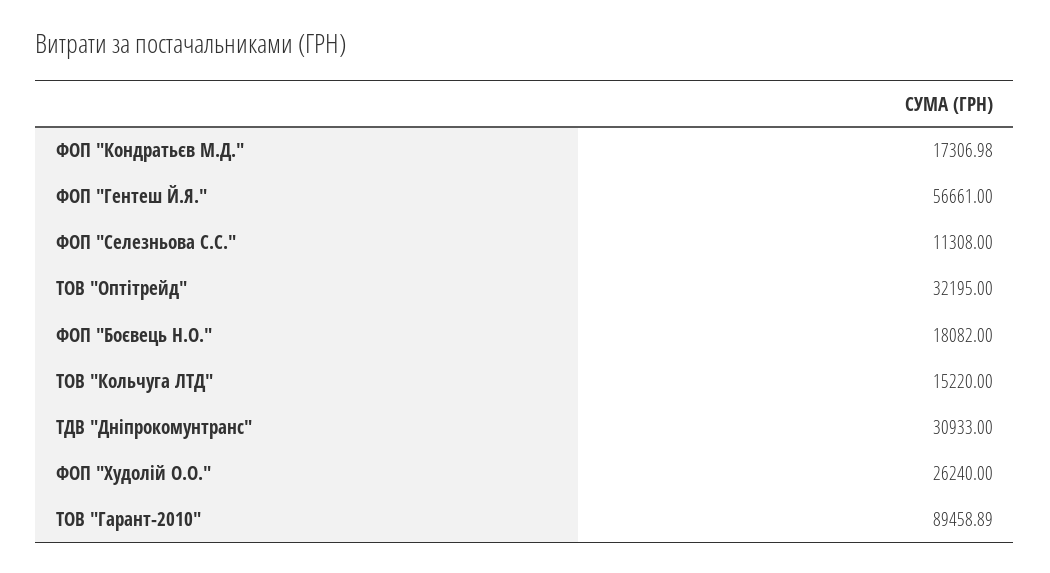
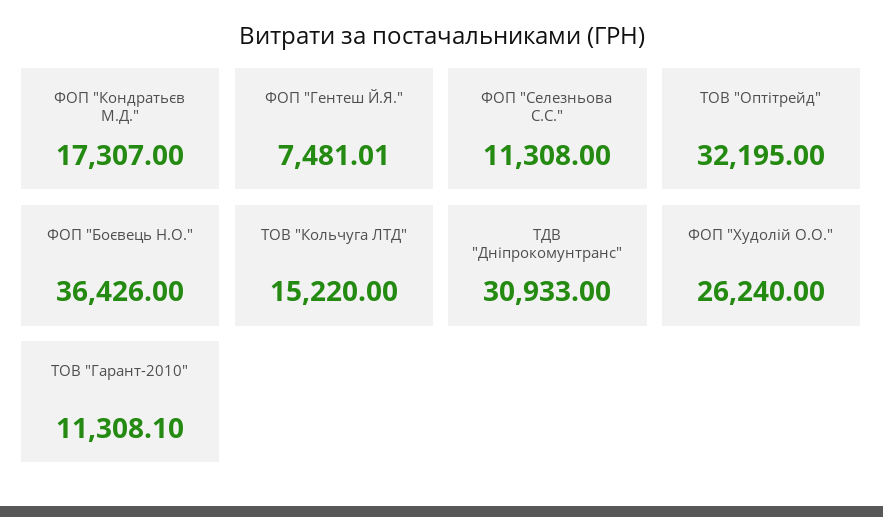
ФОП "Кондратьєв М.Д.": 17306.98 -> 17307
ФОП "Гентеш Й.Я.": 56661 -> 7481.01
ФОП "Боєвець Н.О.": 18082 -> 36426
ТОВ "Гарант-2010": 89458.89 -> 11308.1

